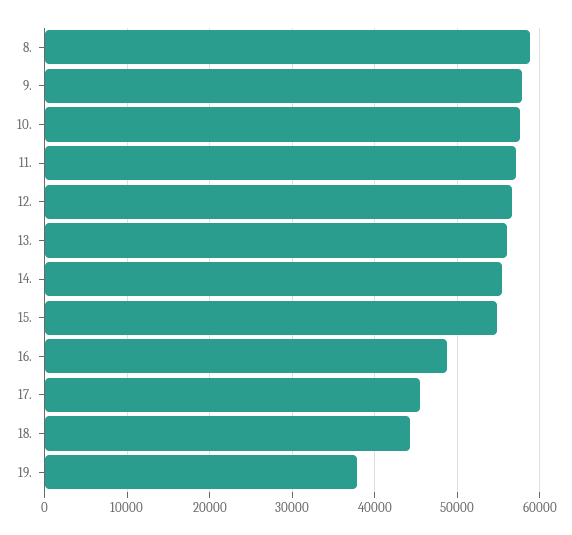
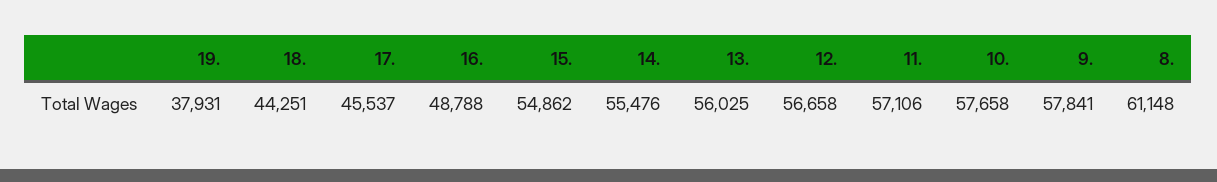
8.: 59000 -> 61148

